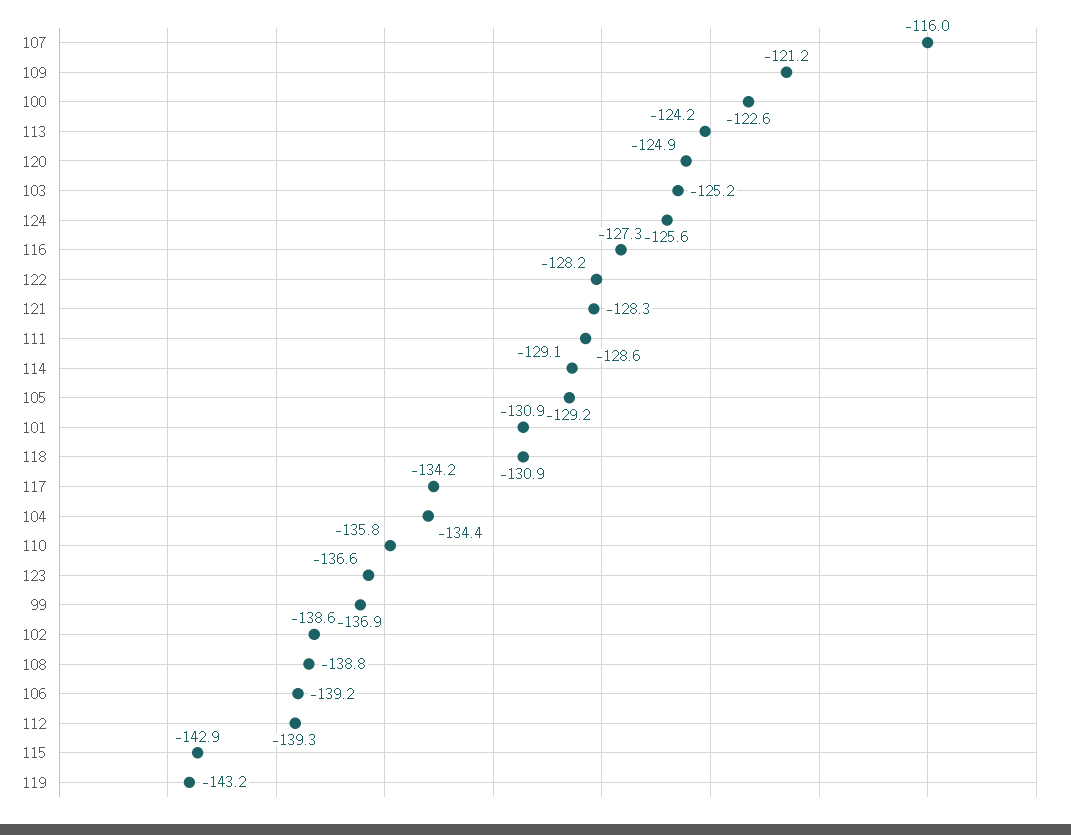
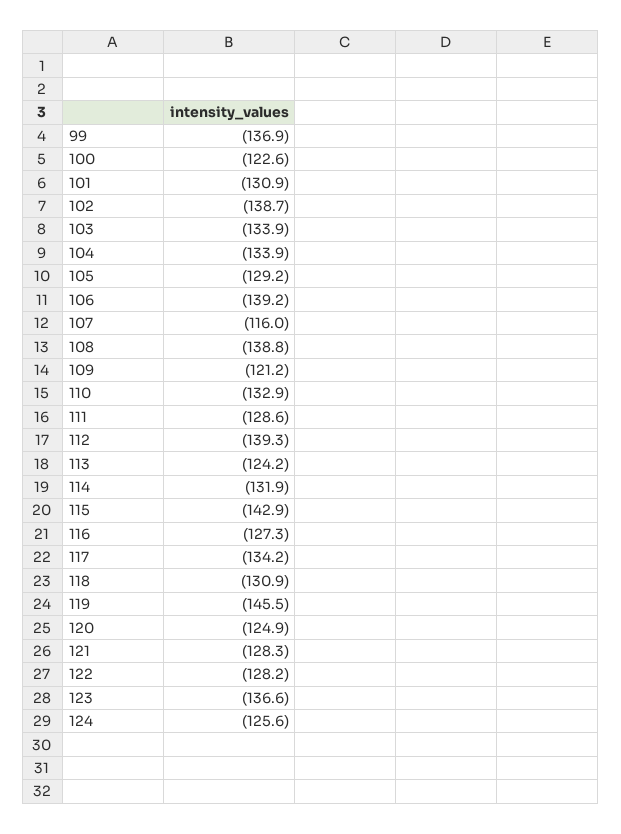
103: -125.2 -> -133.9
114: -129.1 -> -131.9
104: -134.4 -> -133.9
110: -135.8 -> -132.9
102: -138.6 -> -138.7
119: -143.2 -> -145.5

